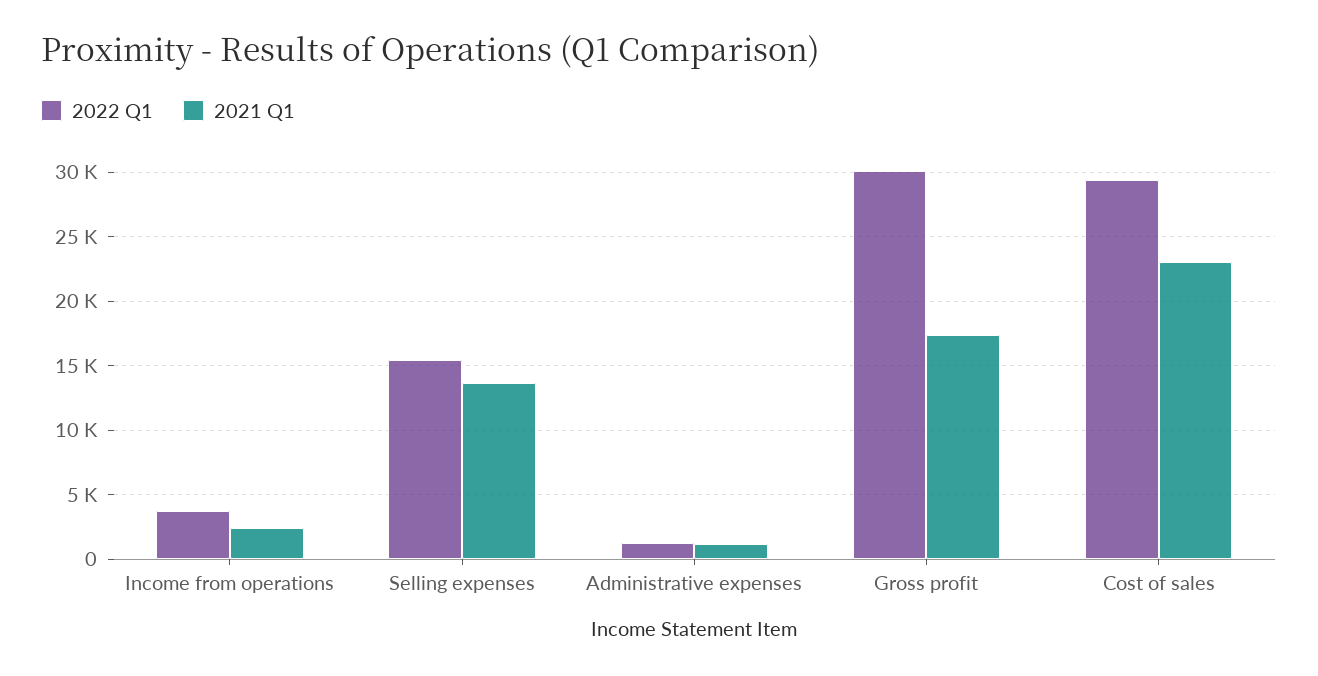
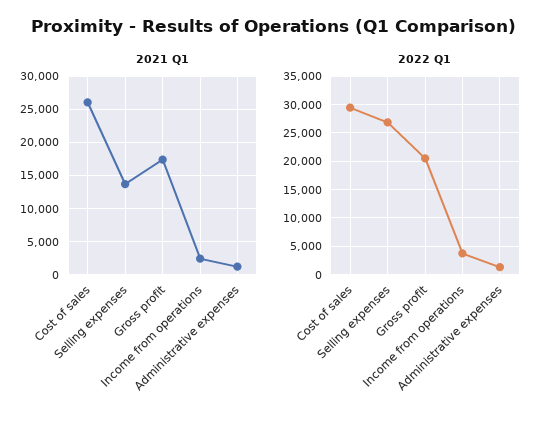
2022 Q1, Selling expenses: 15500 -> 27500
2022 Q1, Gross profit: 30000 -> 20000
2021 Q1, Cost of sales: 23000 -> 26000

